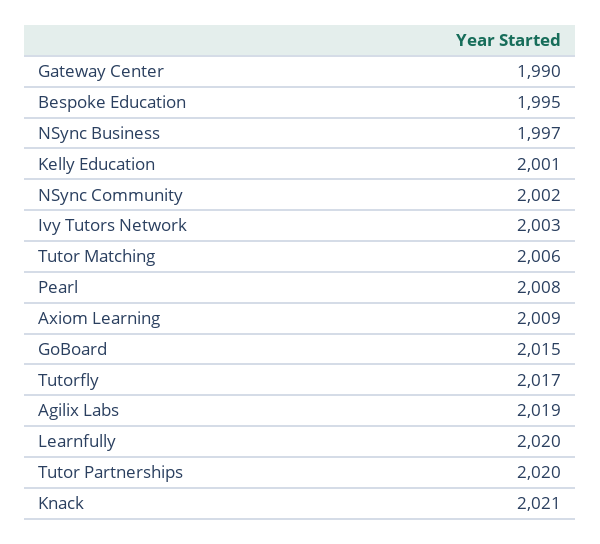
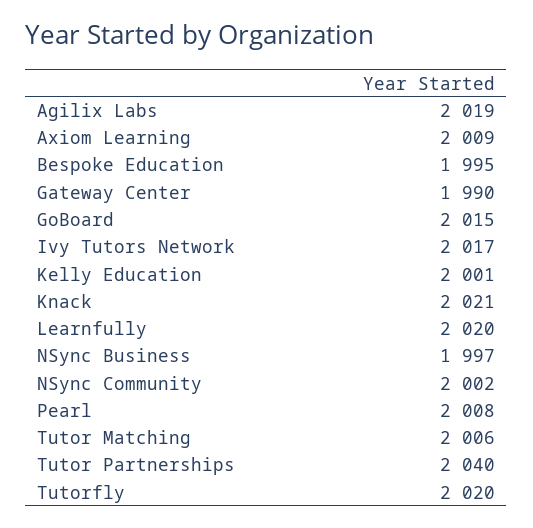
Ivy Tutors Network: 2003 -> 2017
Tutorfly: 2017 -> 2020
Tutor Partnerships: 2020 -> 2040

